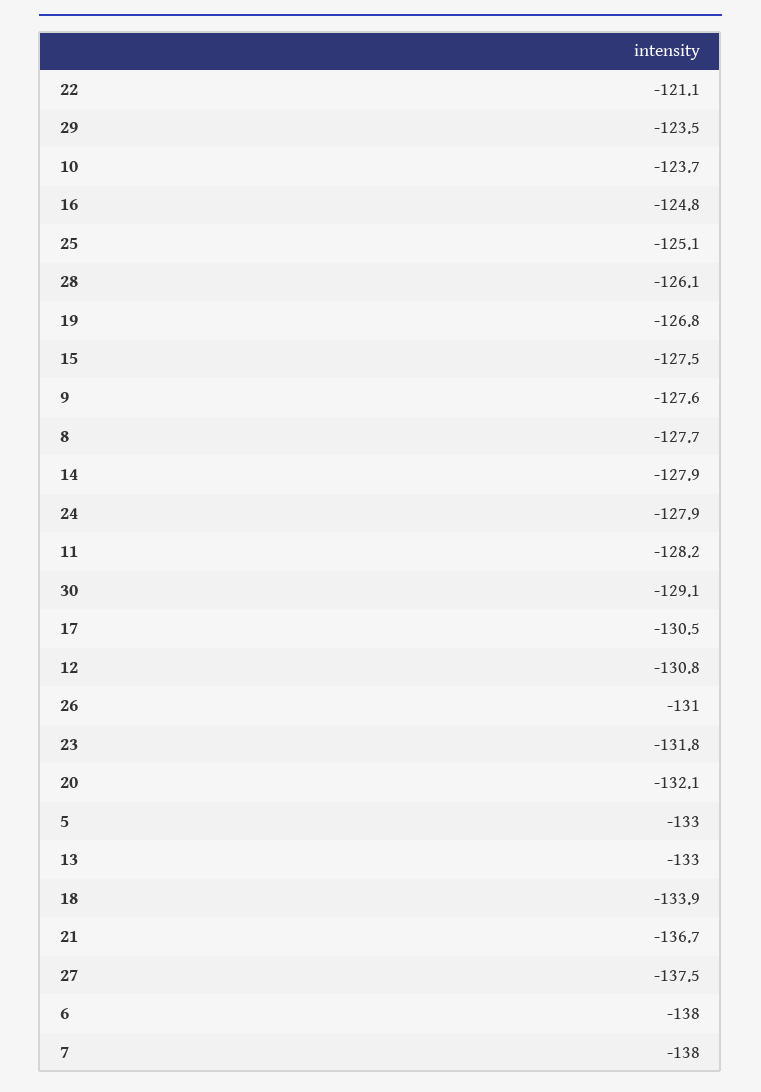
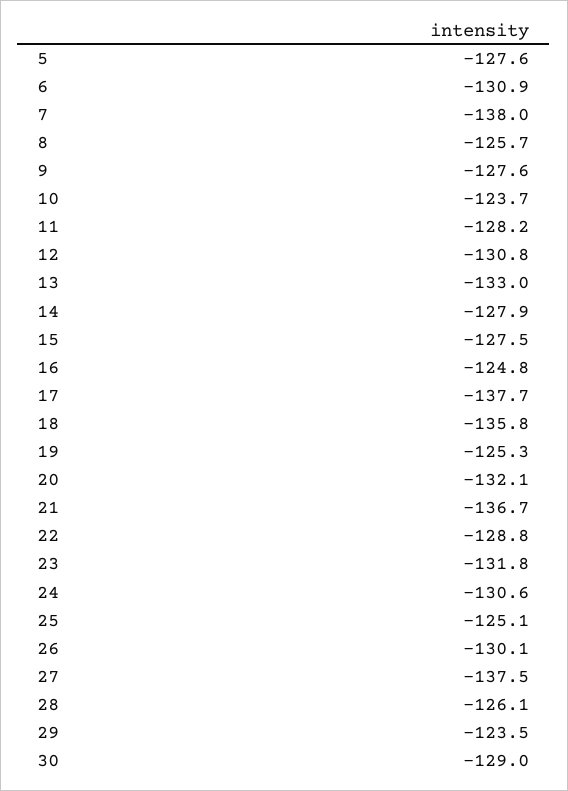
22: -121.1 -> -128.8
19: -126.8 -> -125.3
8: -127.7 -> -125.7
24: -127.9 -> -130.6
30: -129.1 -> -129
17: -130.5 -> -137.7
26: -131 -> -130.1
5: -133 -> -127.6
18: -133.9 -> -135.8
6: -138 -> -130.9

